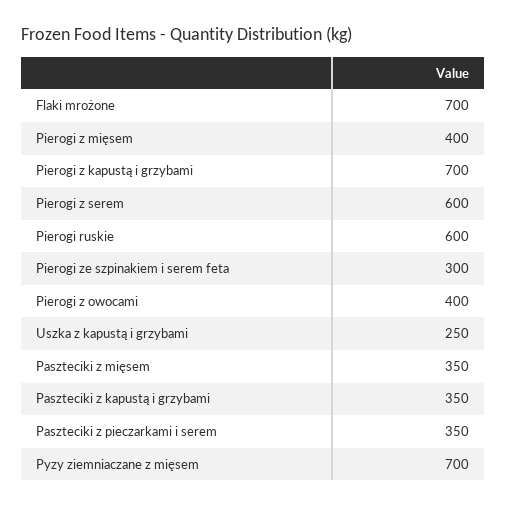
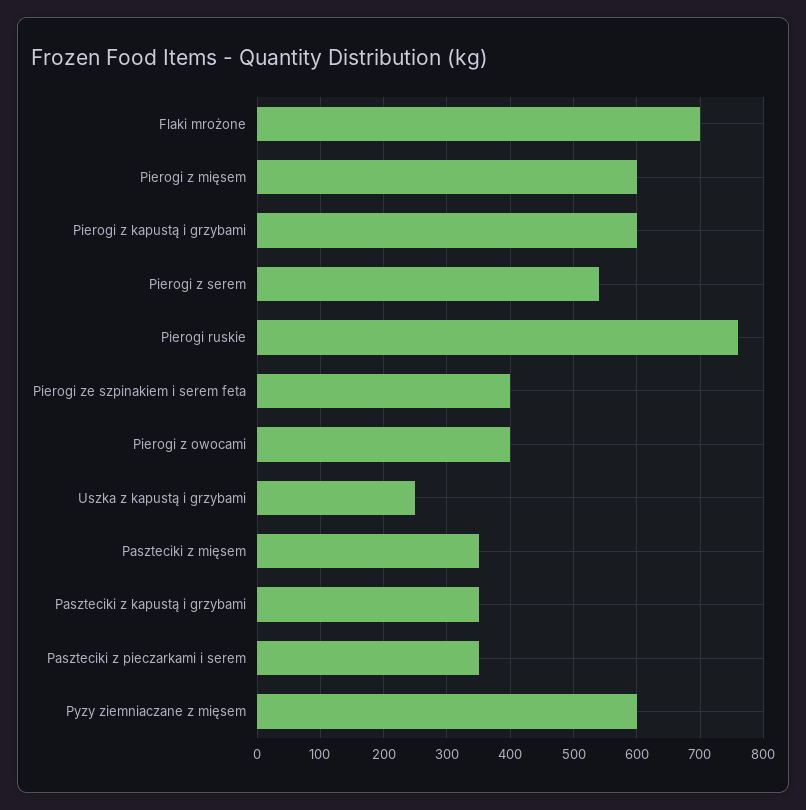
Pierogi z mięsem: 400 -> 600
Pierogi z kapustą i grzybami: 700 -> 600
Pierogi z serem: 600 -> 540
Pierogi ruskie: 600 -> 760
Pierogi ze szpinakiem i serem feta: 300 -> 400
Pyzy ziemniaczane z mięsem: 700 -> 600

